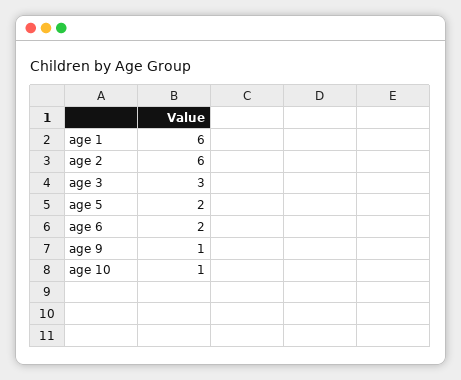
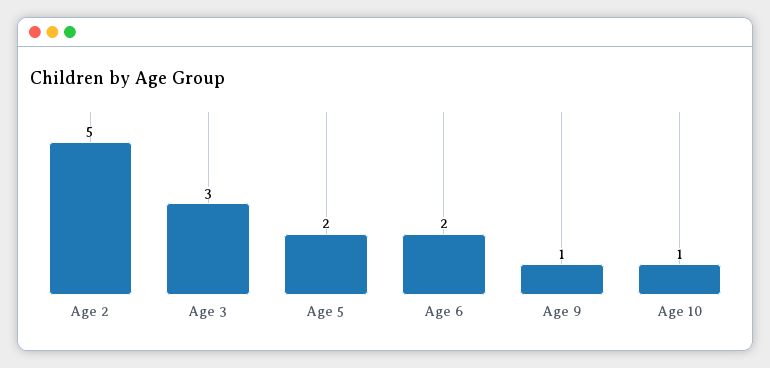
age 1: 6 -> none
age 2: 6 -> 5

